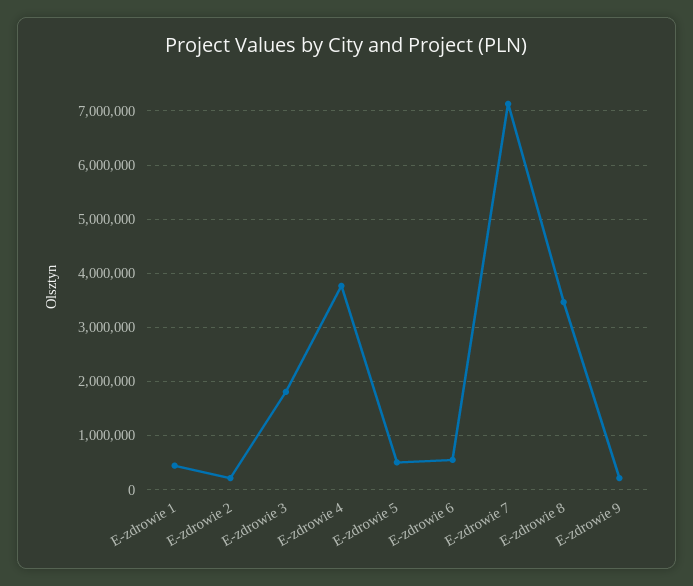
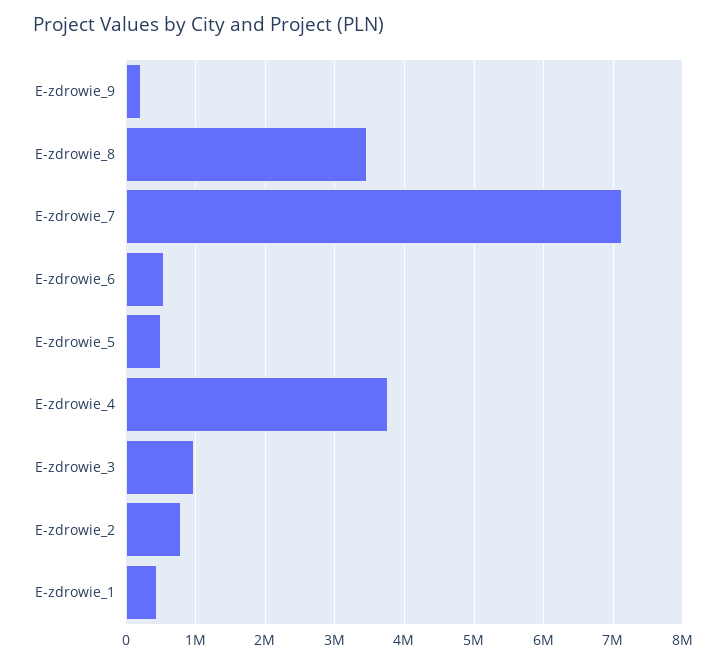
E-zdrowie 2: 200000 -> 800000
E-zdrowie 3: 1800000 -> 1000000

